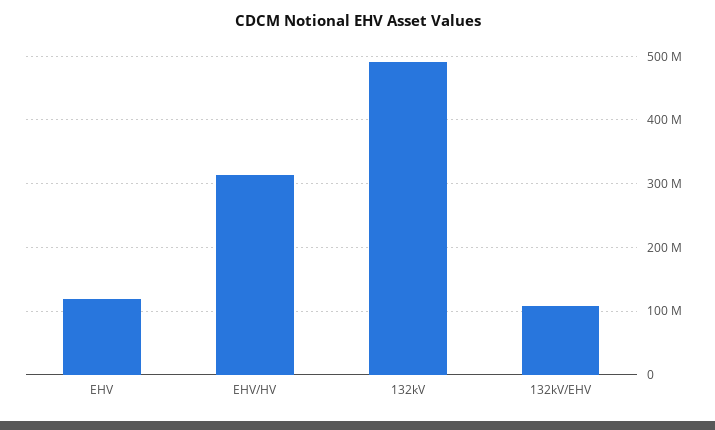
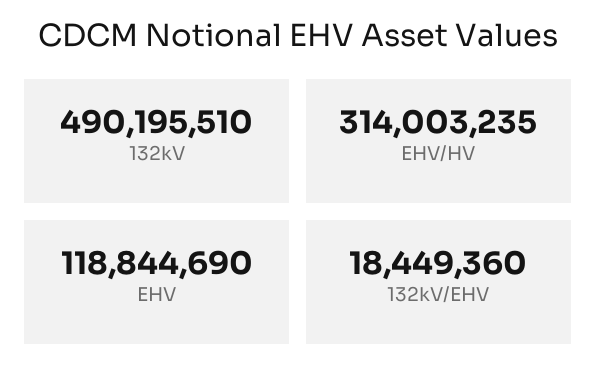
132kV/EHV: 110000000 -> 18449360

